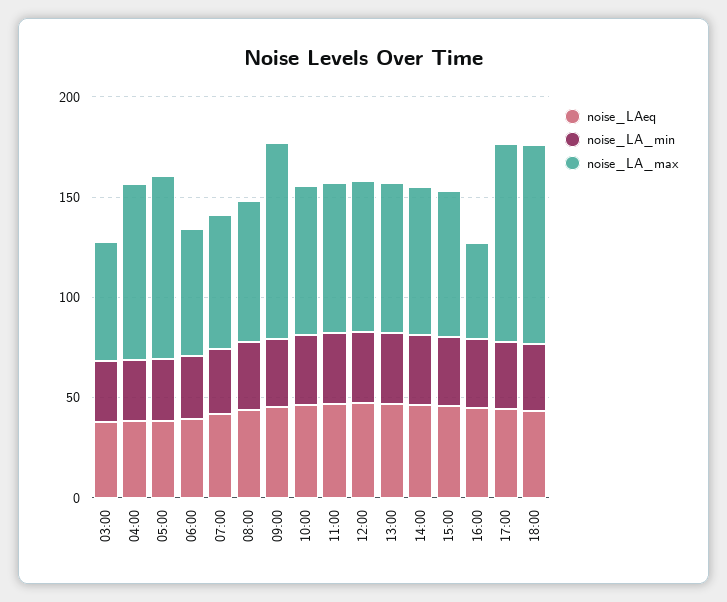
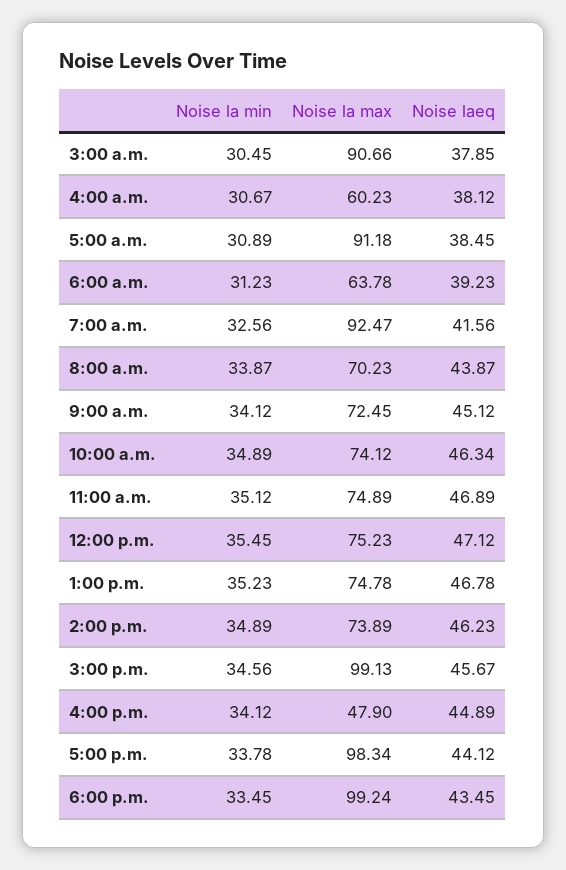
noise_LA_max, 03:00: 60 -> 90.66
noise_LA_max, 04:00: 90 -> 60.23
noise_LA_max, 07:00: 70 -> 92.47
noise_LA_max, 09:00: 100 -> 72.45
noise_LA_max, 15:00: 70 -> 99.13

